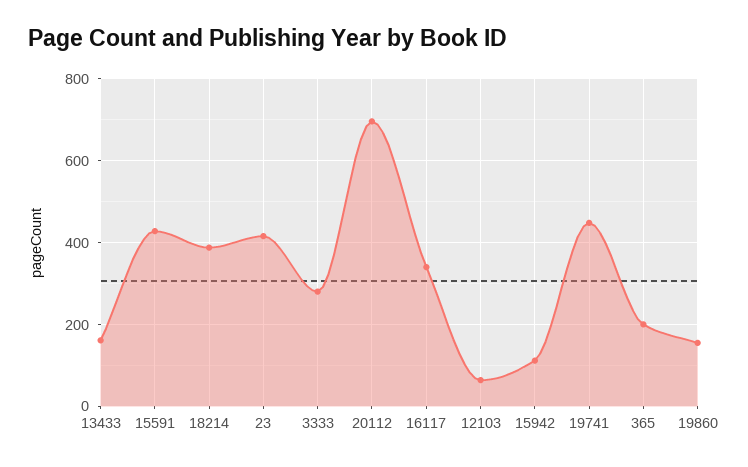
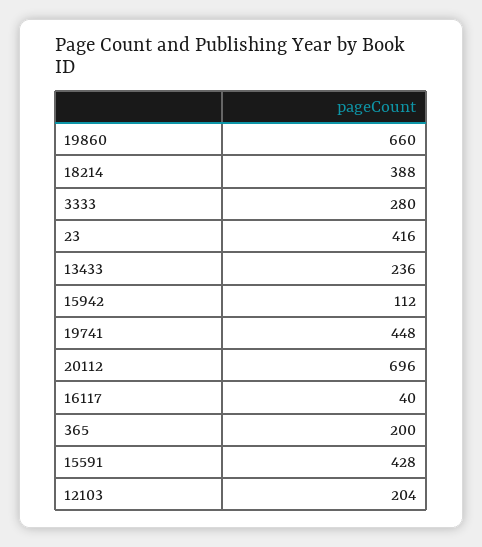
13433: 160 -> 236
16117: 340 -> 40
12103: 60 -> 204
19860: 160 -> 660

